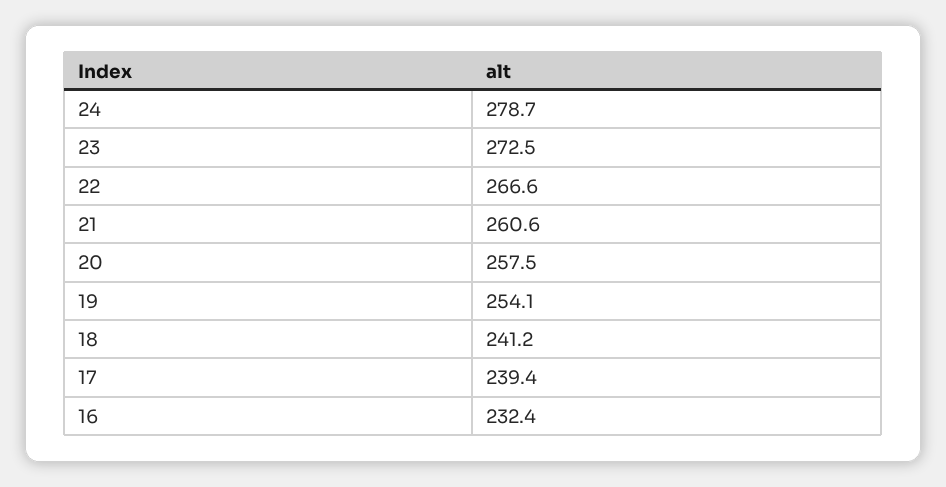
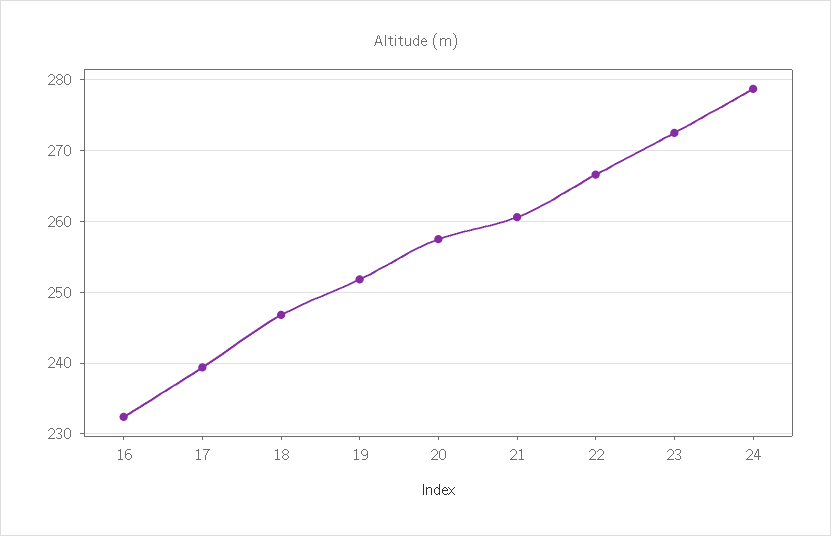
19: 254.1 -> 252
18: 241.2 -> 247

